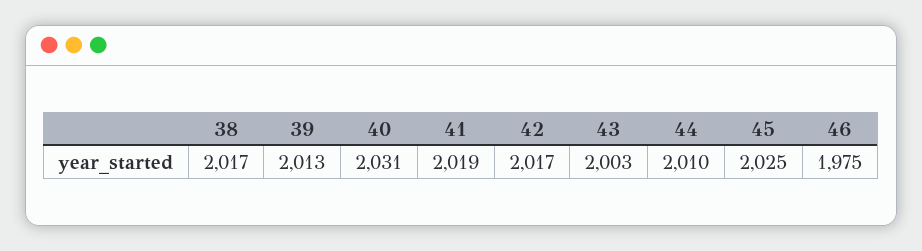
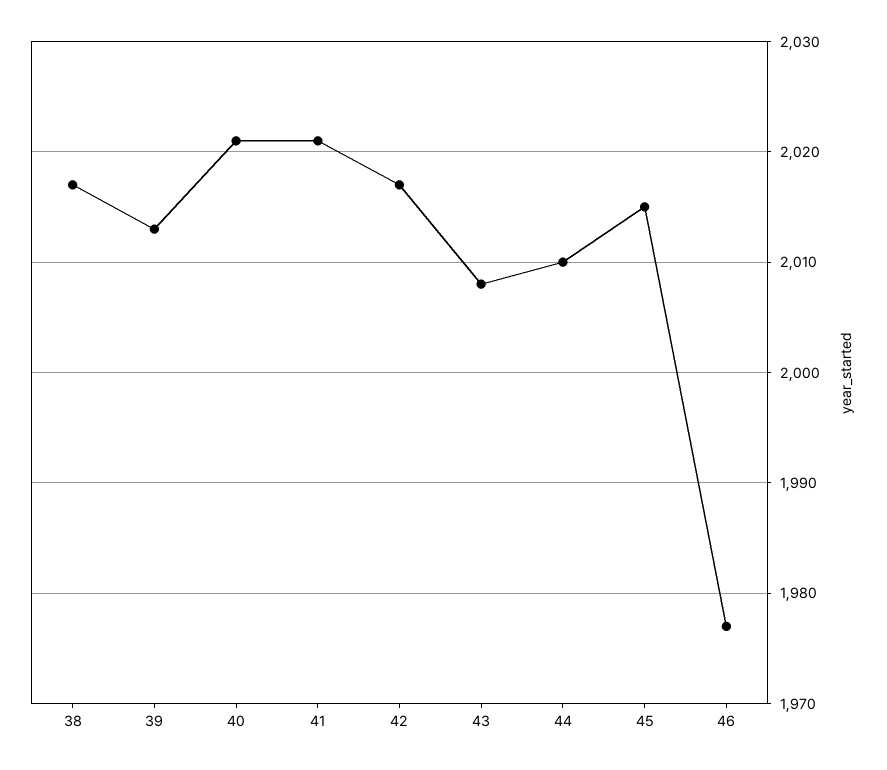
40: 2031 -> 2021
41: 2019 -> 2021
43: 2003 -> 2008
45: 2025 -> 2015
46: 1975 -> 1977

